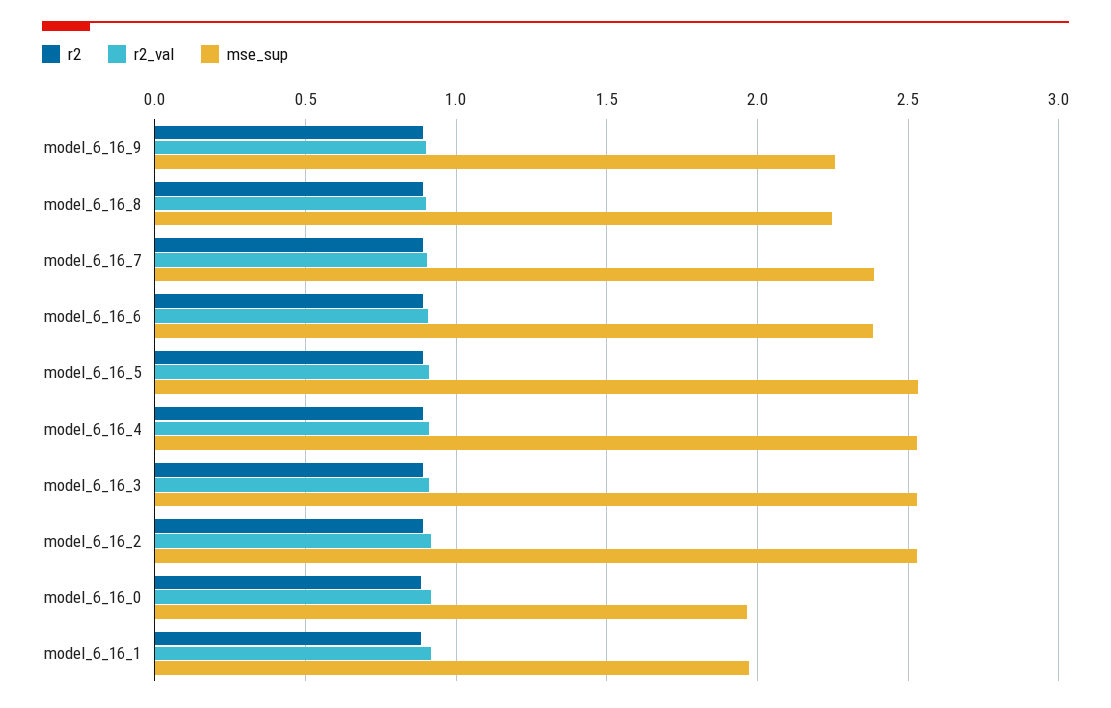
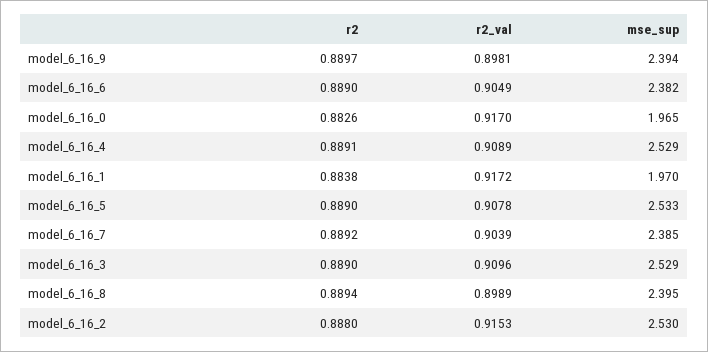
mse_sup, model_6_16_9: 2.25 -> 2.394
mse_sup, model_6_16_8: 2.25 -> 2.395

